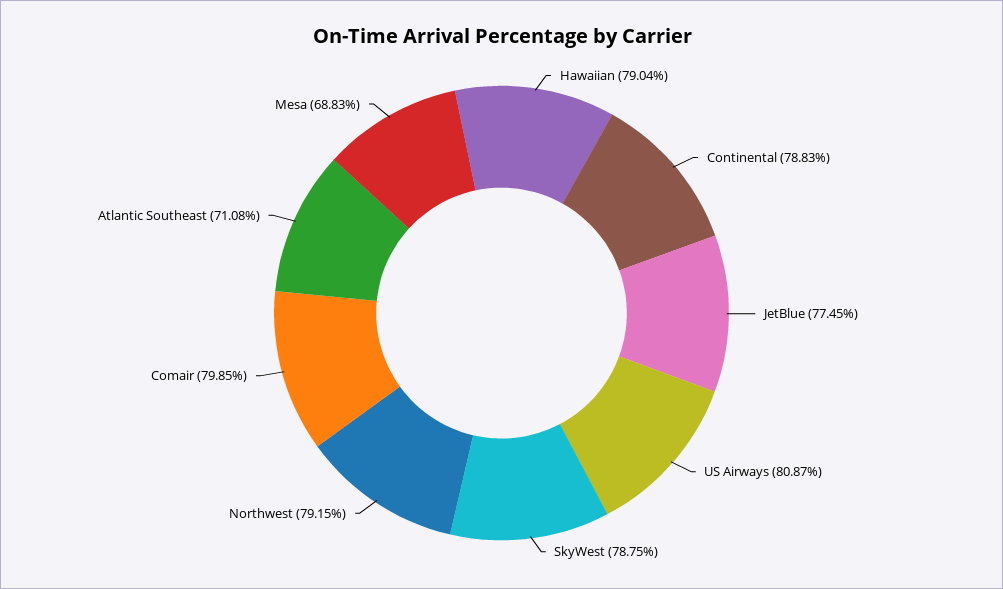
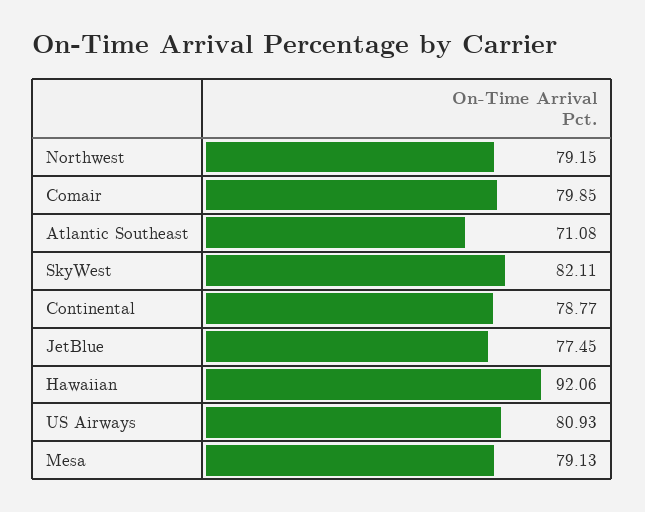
Hawaiian: 79.04 -> 92.06
Continental: 78.83 -> 78.77
US Airways: 80.87 -> 80.93
SkyWest: 78.75 -> 82.11
Mesa: 68.83 -> 79.13

